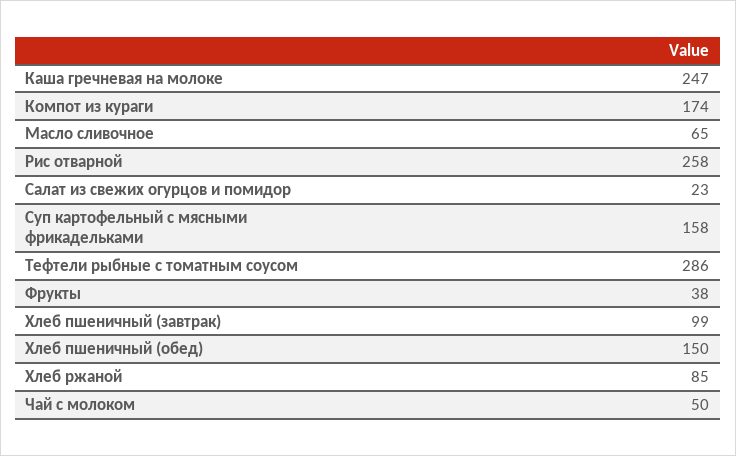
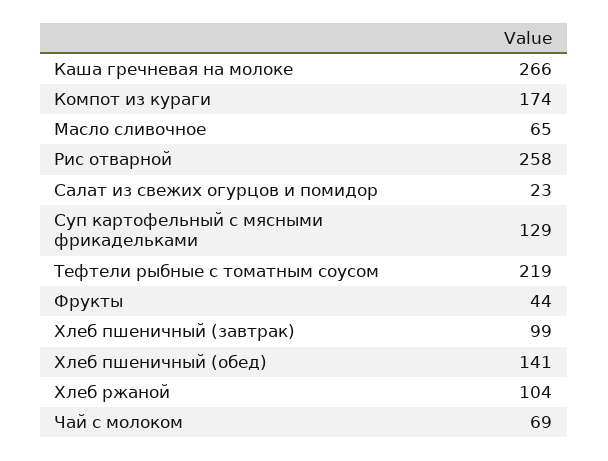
Каша гречневая на молоке: 247 -> 266
Суп картофельный с мясными фрикадельками: 158 -> 129
Тефтели рыбные с томатным соусом: 286 -> 219
Фрукты: 38 -> 44
Хлеб пшеничный (обед): 150 -> 141
Хлеб ржаной: 85 -> 104
Чай с молоком: 50 -> 69

